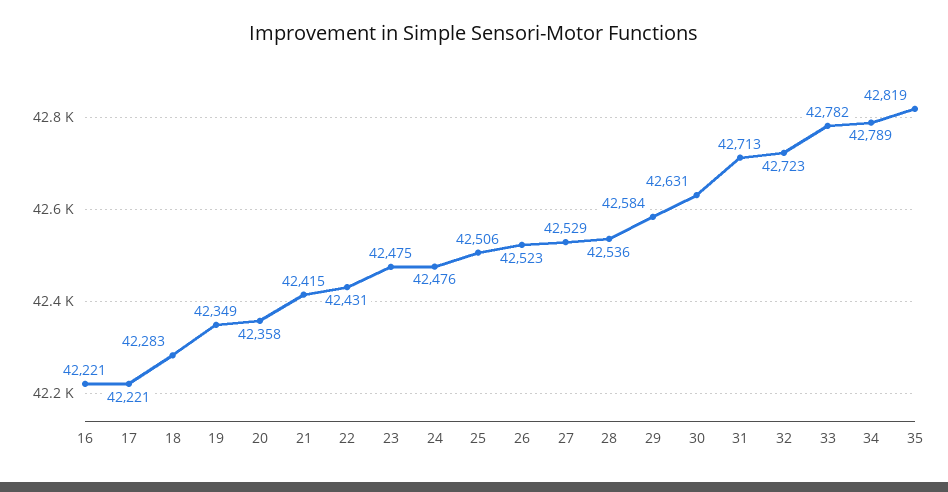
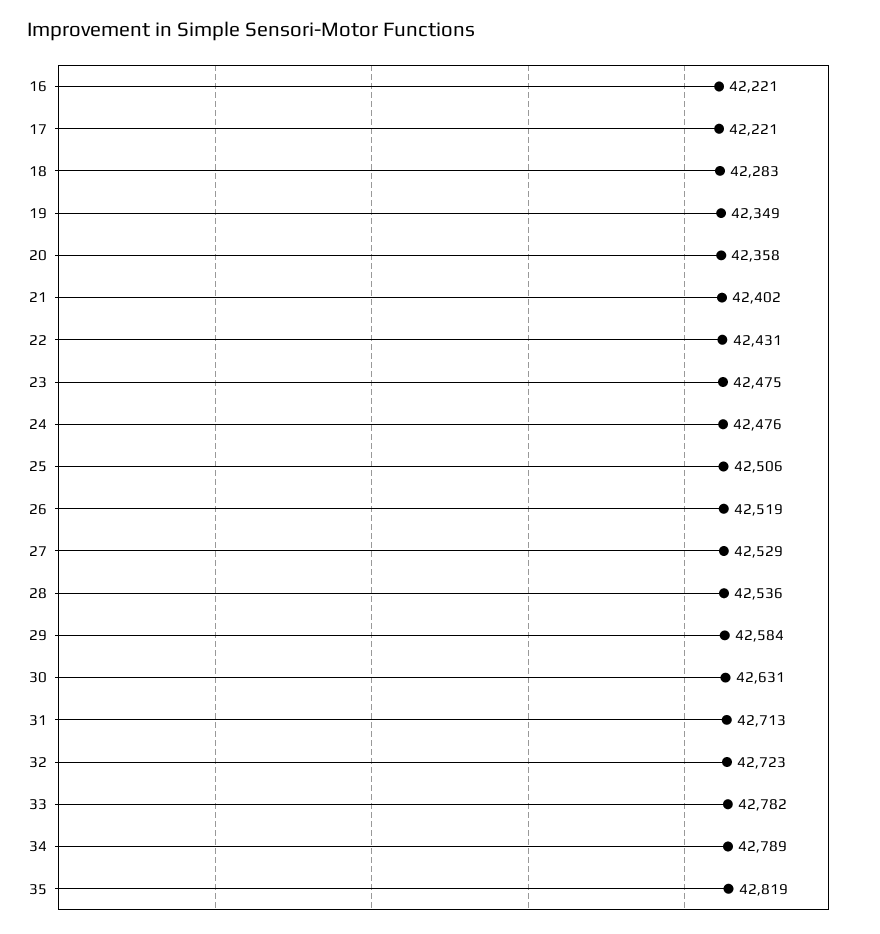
21: 42415 -> 42402
26: 42523 -> 42519

